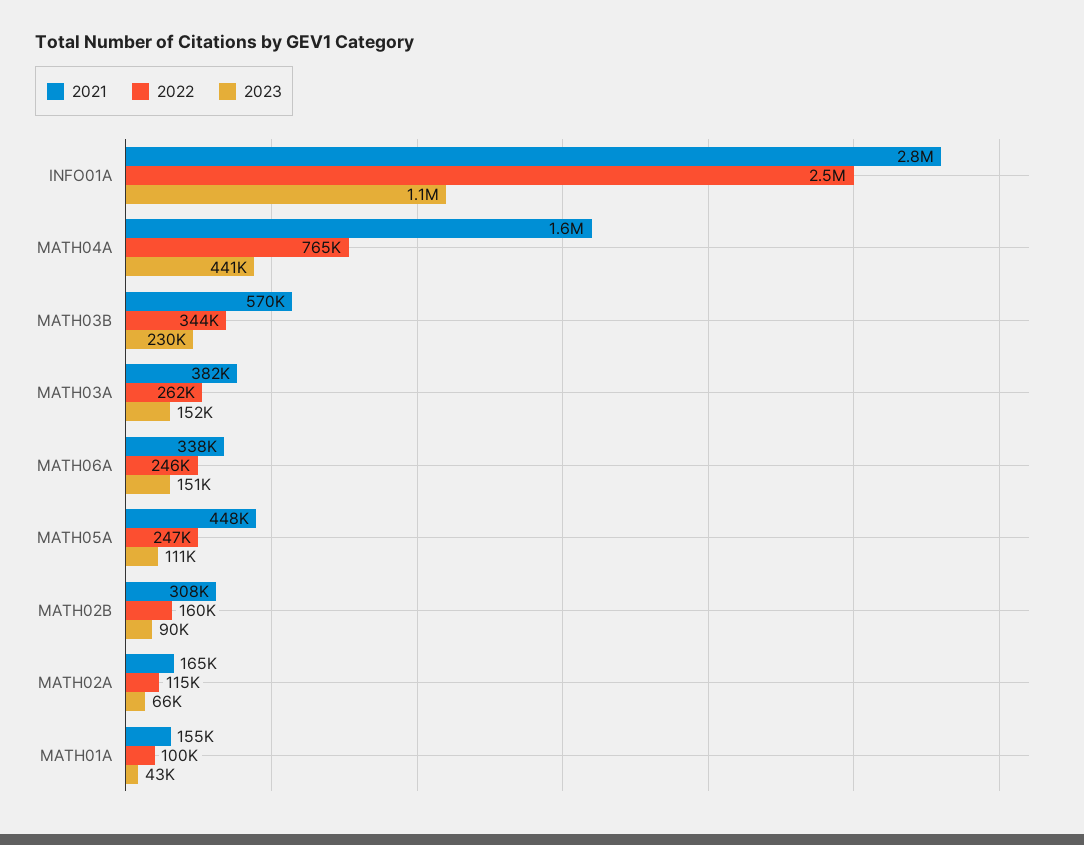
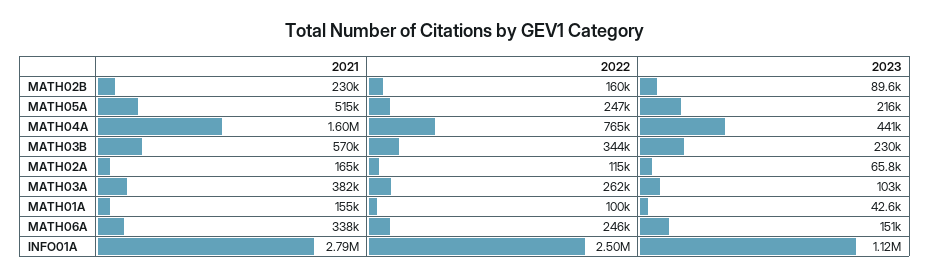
2023, MATH03A: 152000 -> 103000
2021, MATH05A: 448000 -> 515000
2023, MATH05A: 111000 -> 216000
2021, MATH02B: 308000 -> 230000

